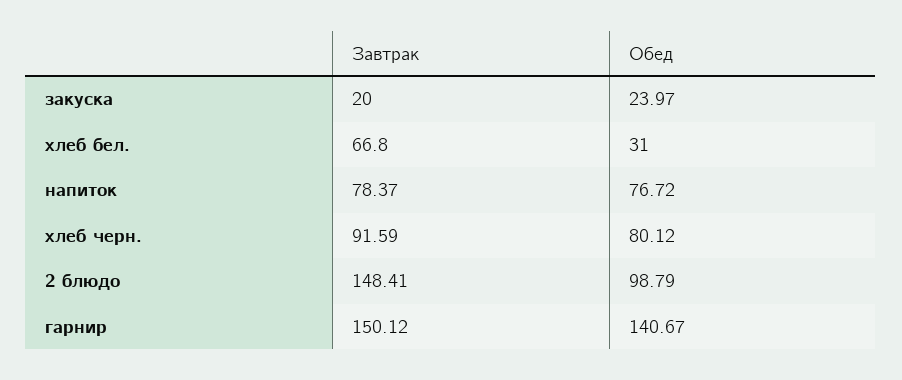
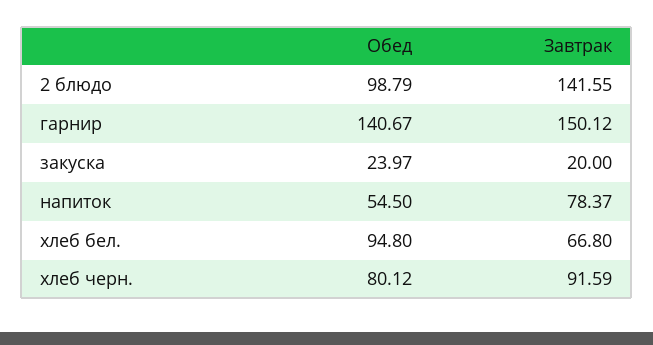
Обед, хлеб бел.: 31 -> 94.8
Обед, напиток: 76.72 -> 54.5
Завтрак, 2 блюдо: 148.41 -> 141.55

